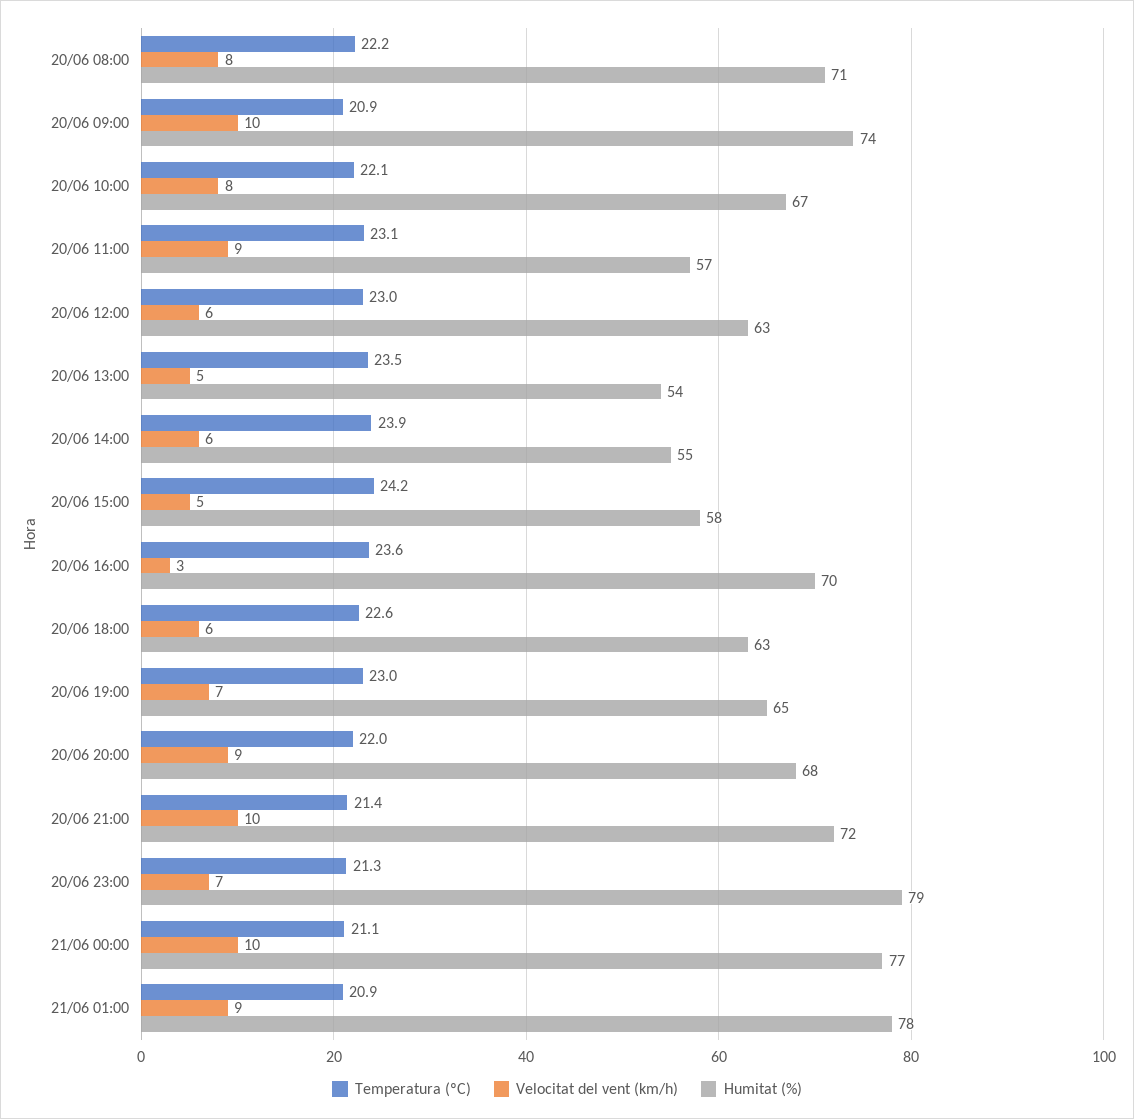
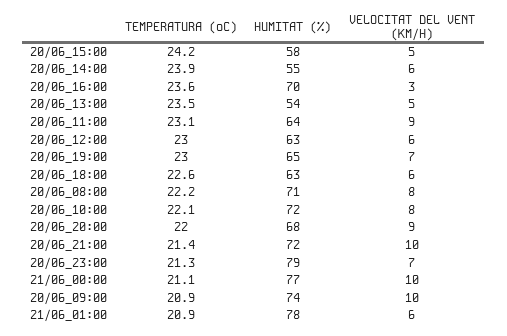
Humitat (%), 20/06 10:00: 67 -> 72
Humitat (%), 20/06 11:00: 57 -> 64
Velocitat del vent (km/h), 21/06 01:00: 9 -> 6

